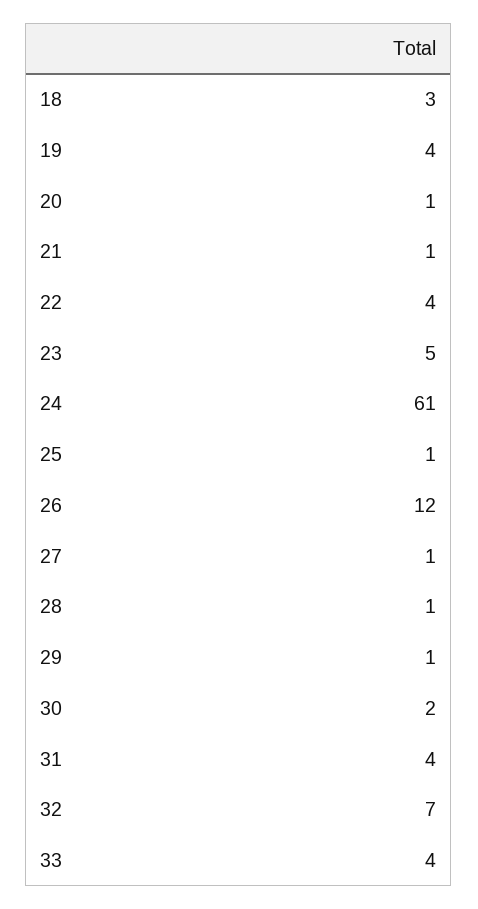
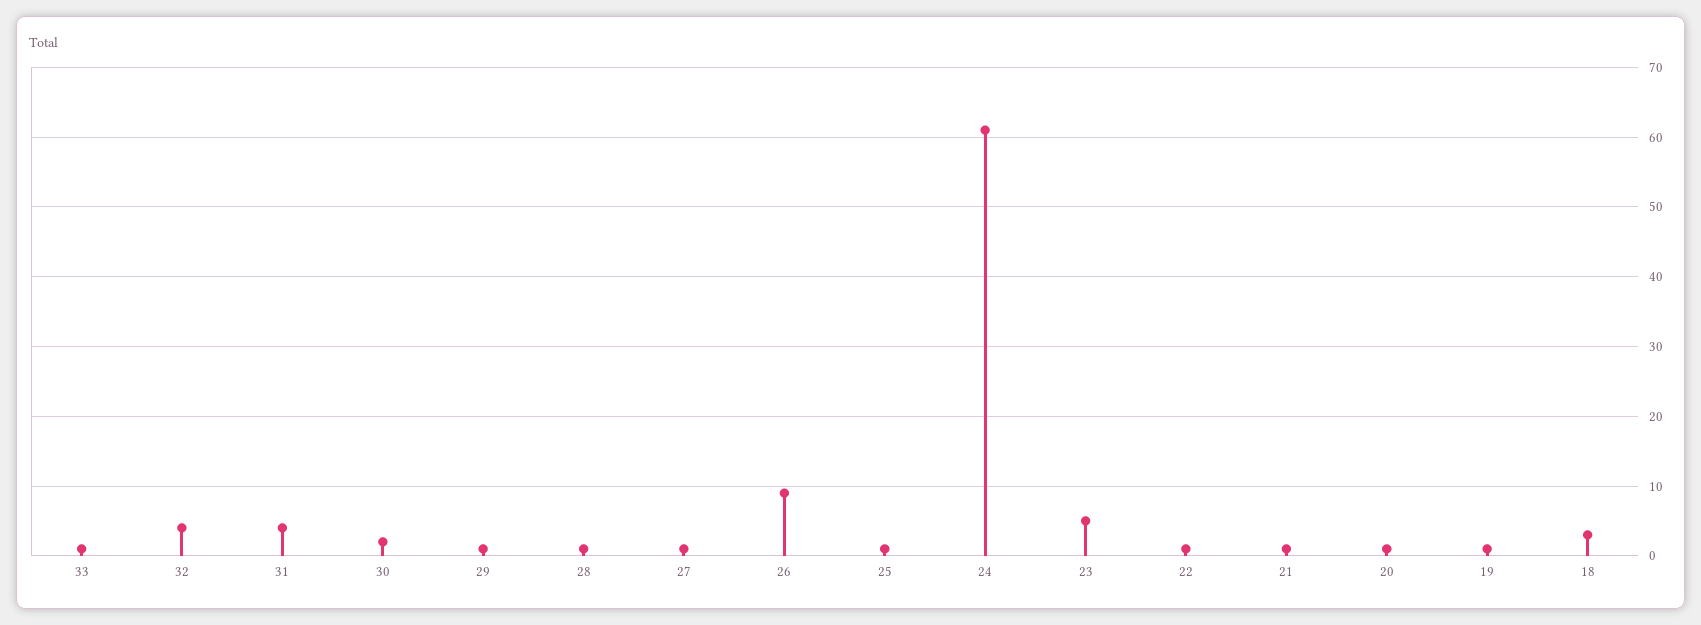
19: 4 -> 1
22: 4 -> 1
26: 12 -> 9
32: 7 -> 4
33: 4 -> 1

